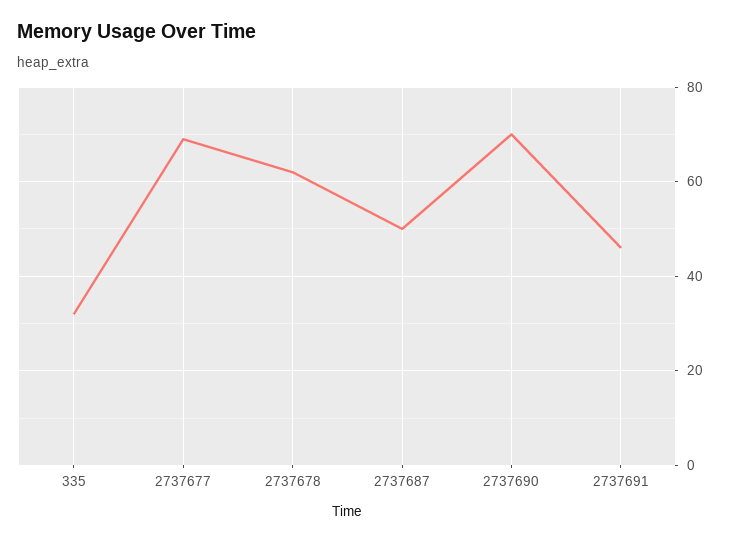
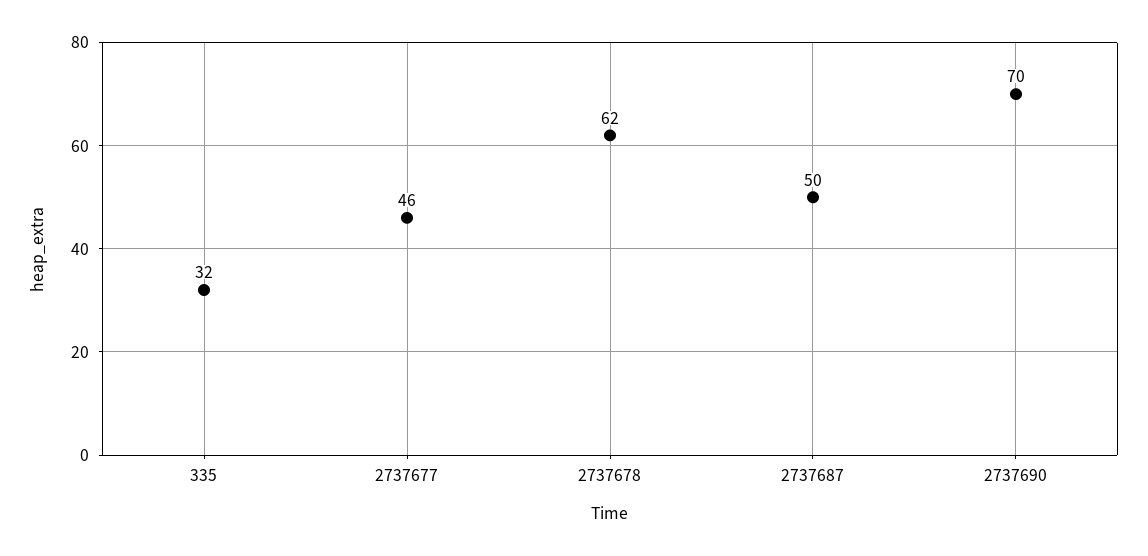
2737677: 70 -> 46
2737691: 45 -> none

